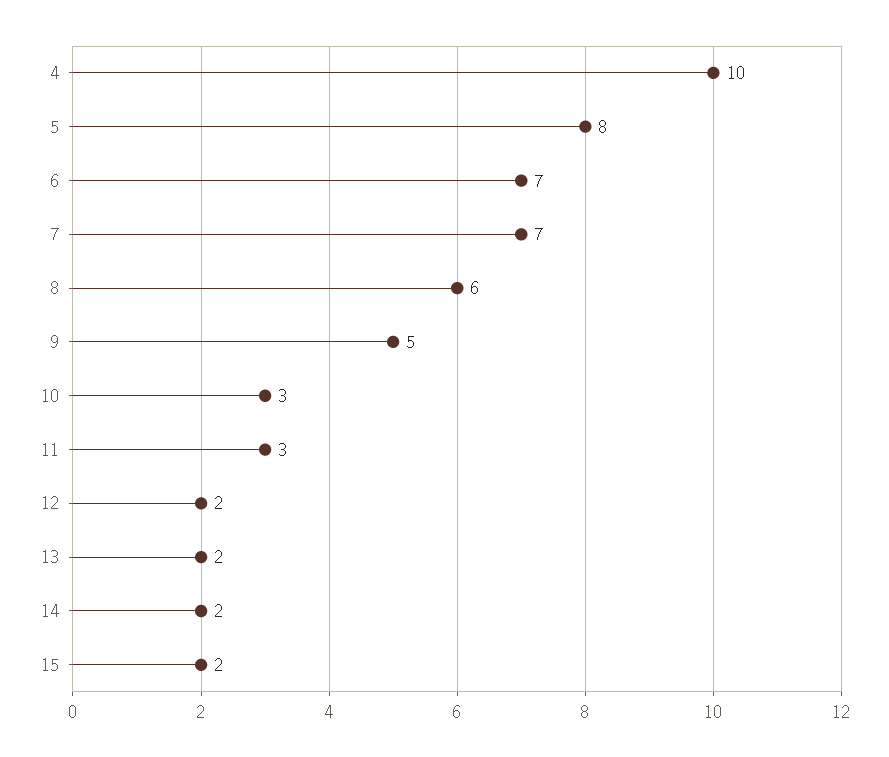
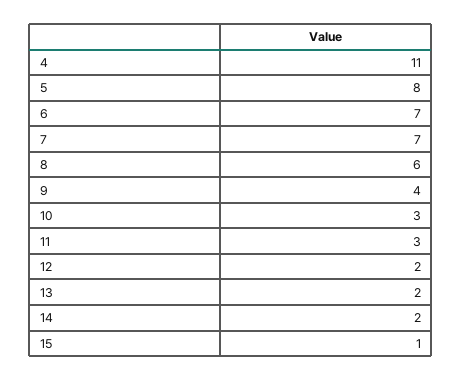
4: 10 -> 11
9: 5 -> 4
15: 2 -> 1

